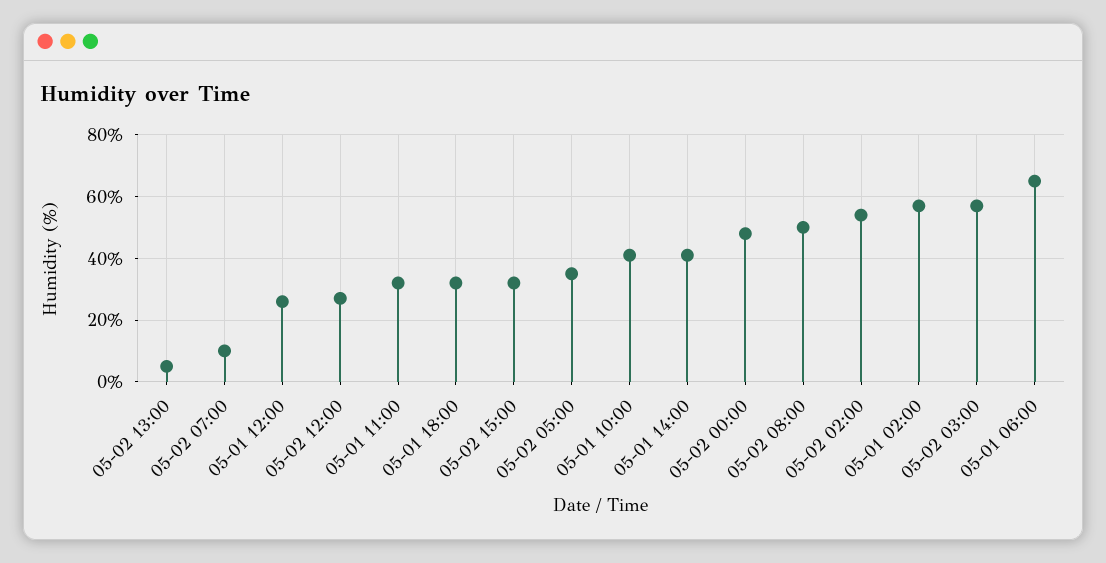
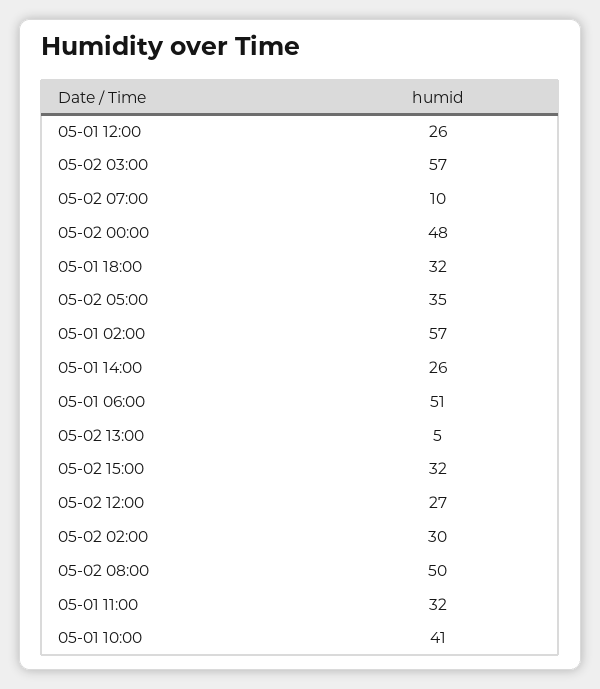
05-01 14:00: 40 -> 26
05-02 02:00: 55 -> 30
05-01 06:00: 65 -> 51

